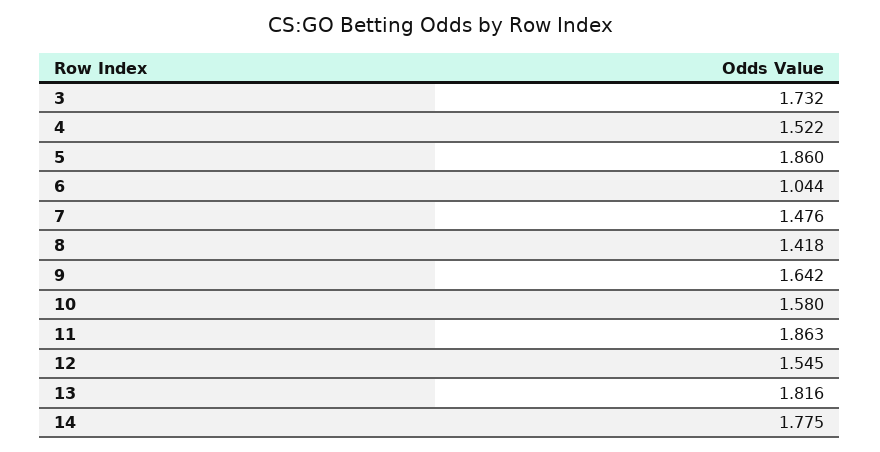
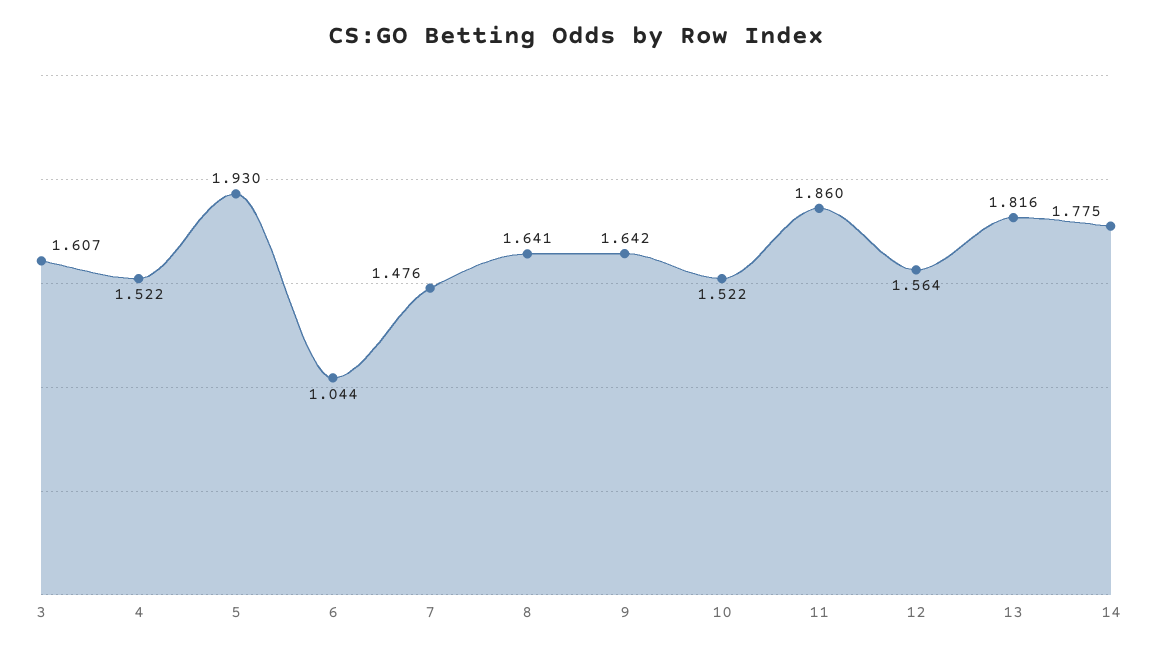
3: 1.732 -> 1.607
5: 1.86 -> 1.93
8: 1.418 -> 1.641
10: 1.58 -> 1.522
11: 1.863 -> 1.86
12: 1.545 -> 1.564

